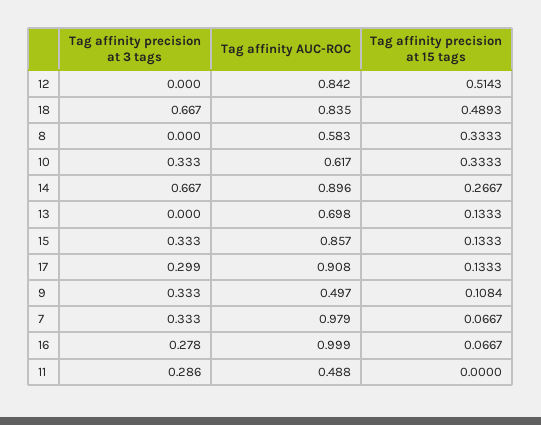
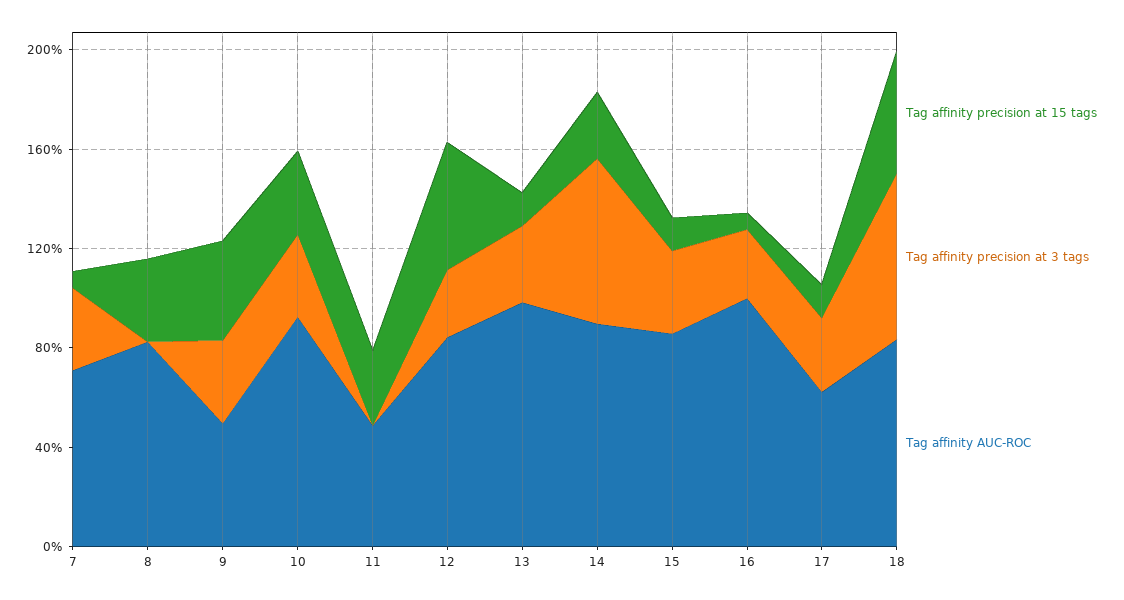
Tag affinity precision at 3 tags, 12: 0 -> 0.3
Tag affinity AUC-ROC, 8: 0.583 -> 0.8
Tag affinity AUC-ROC, 10: 0.617 -> 0.9
Tag affinity precision at 3 tags, 13: 0 -> 0.3
Tag affinity AUC-ROC, 13: 0.698 -> 1
Tag affinity AUC-ROC, 17: 0.908 -> 0.6
Tag affinity precision at 15 tags, 9: 0.1084 -> 0.4
Tag affinity AUC-ROC, 7: 0.979 -> 0.7
Tag affinity precision at 3 tags, 11: 0.286 -> 0
Tag affinity precision at 15 tags, 11: 0 -> 0.3

